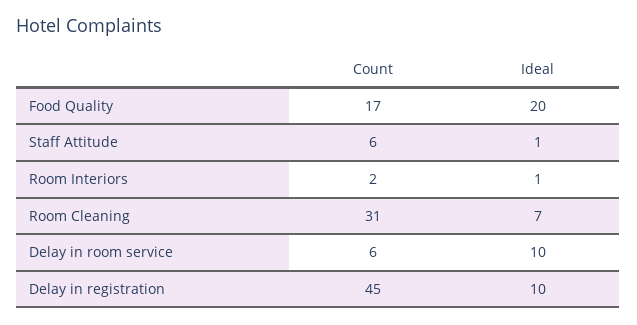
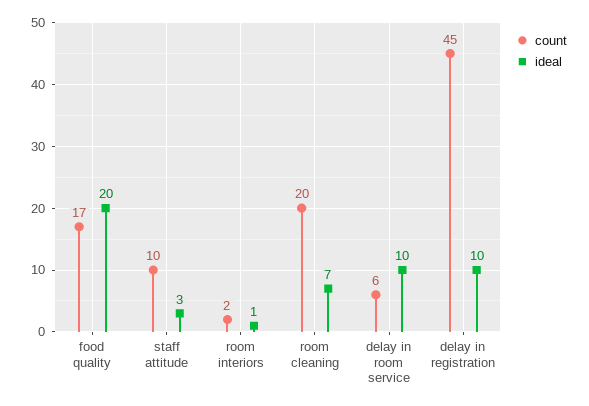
Count, Staff Attitude: 6 -> 10
Ideal, Staff Attitude: 1 -> 3
Count, Room Cleaning: 31 -> 20

